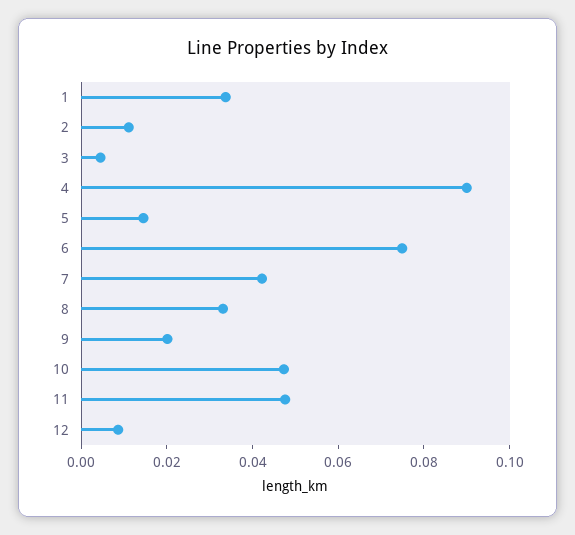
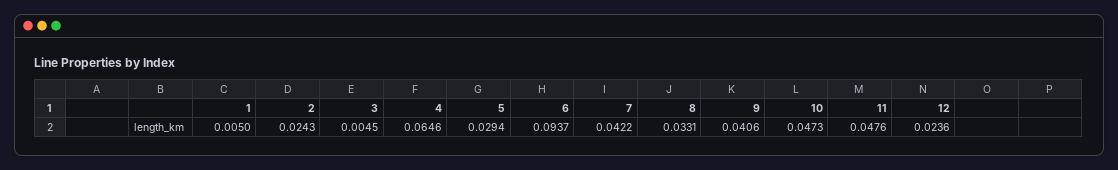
1: 0.035 -> 0.005
2: 0.01 -> 0.0243
4: 0.09 -> 0.0646
5: 0.015 -> 0.0294
6: 0.075 -> 0.0937
9: 0.02 -> 0.0406
12: 0.01 -> 0.0236

